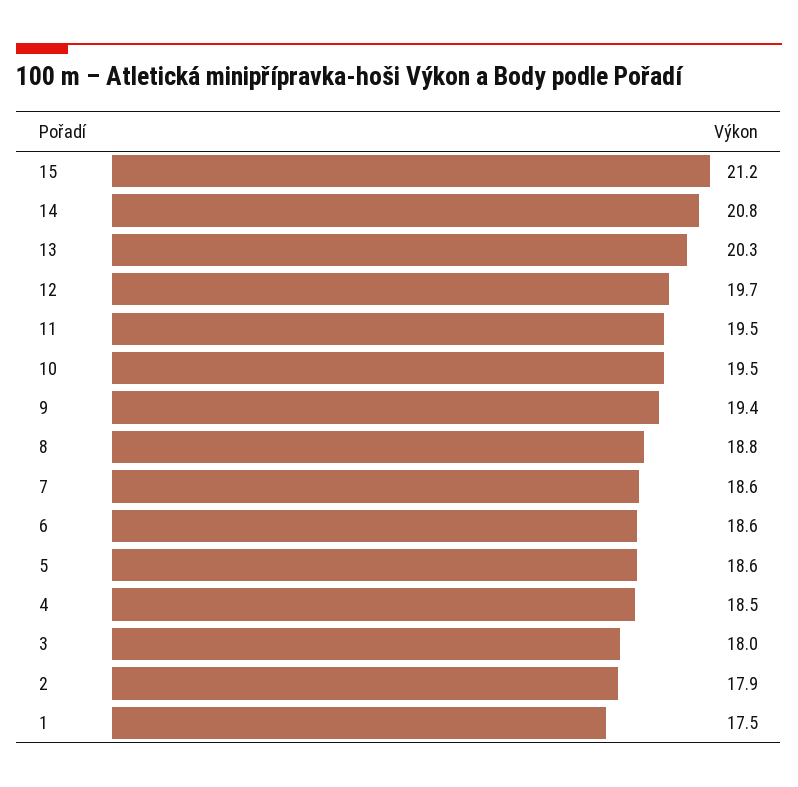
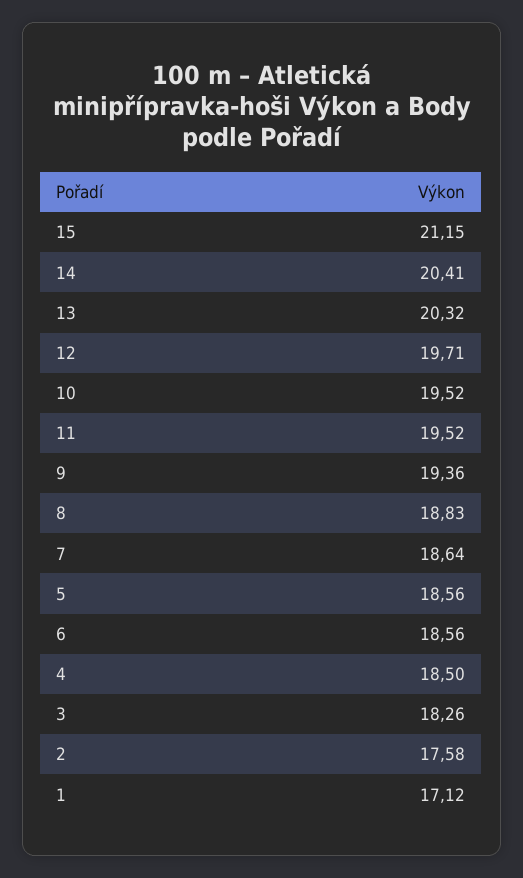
14: 20.8 -> 20.41
3: 18 -> 18.26
2: 17.9 -> 17.58
1: 17.5 -> 17.12

